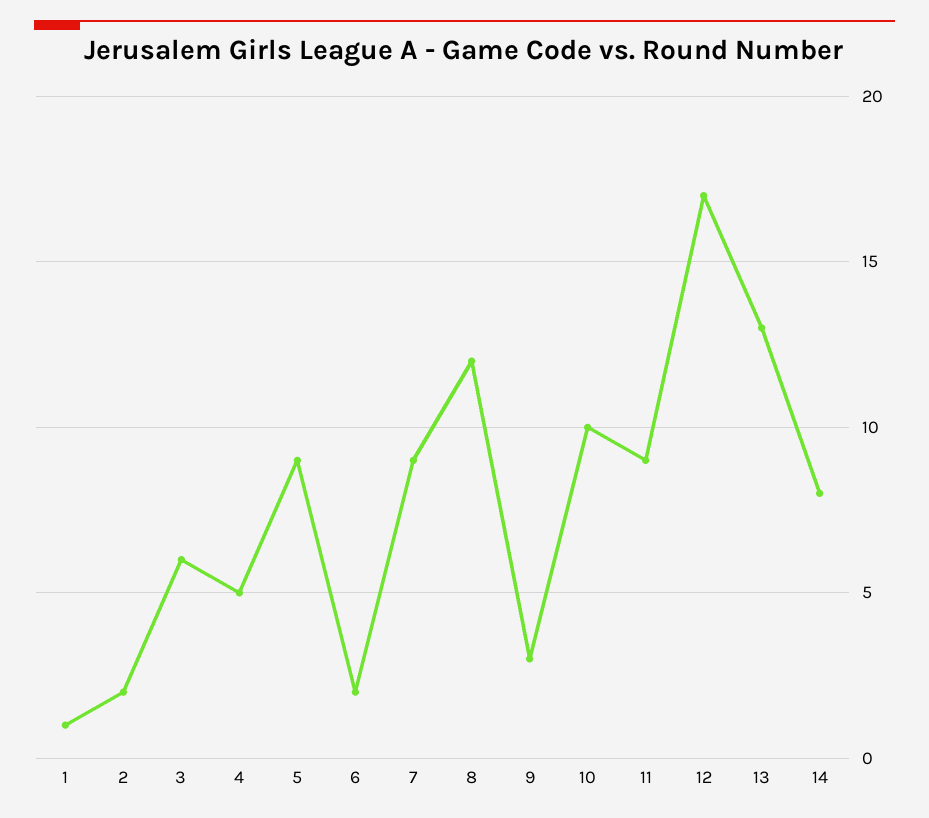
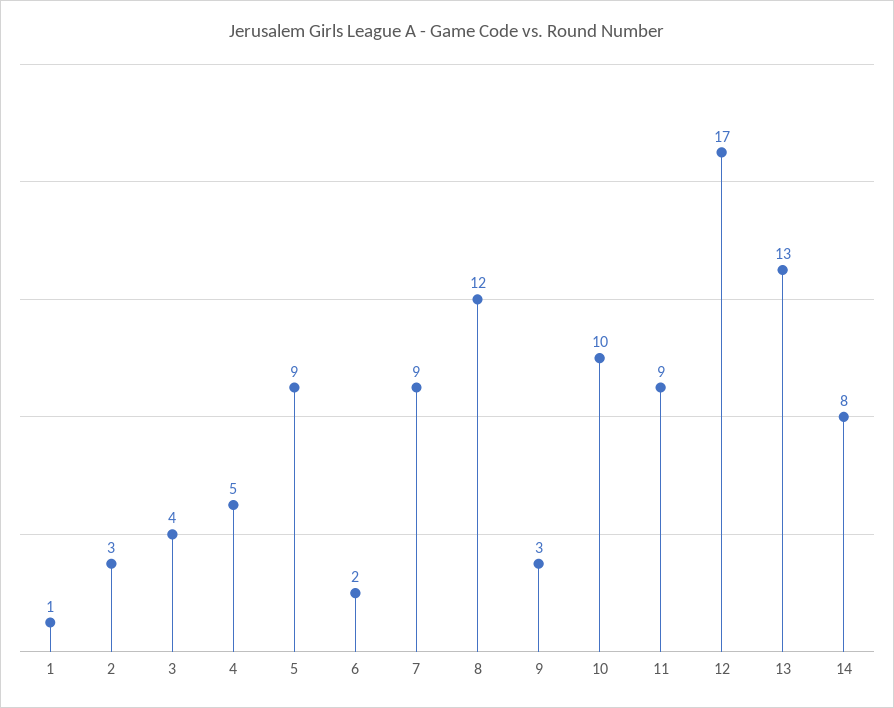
2: 2 -> 3
3: 6 -> 4

